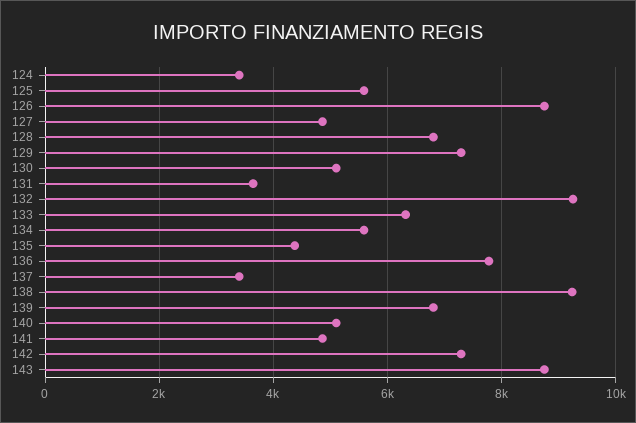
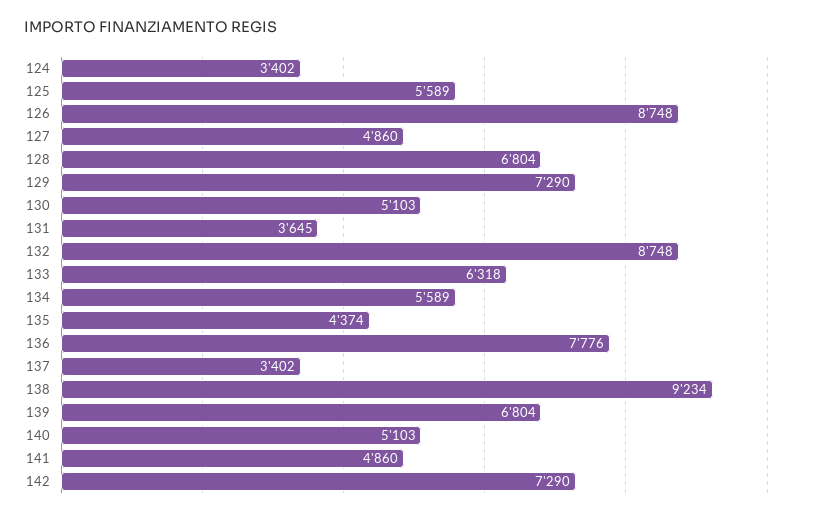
132: 9200 -> 8748
143: 8800 -> none

